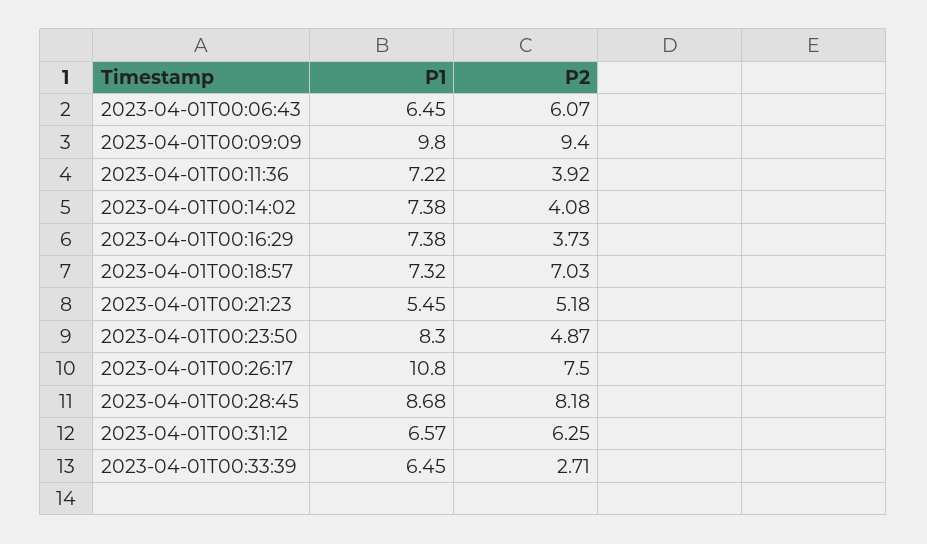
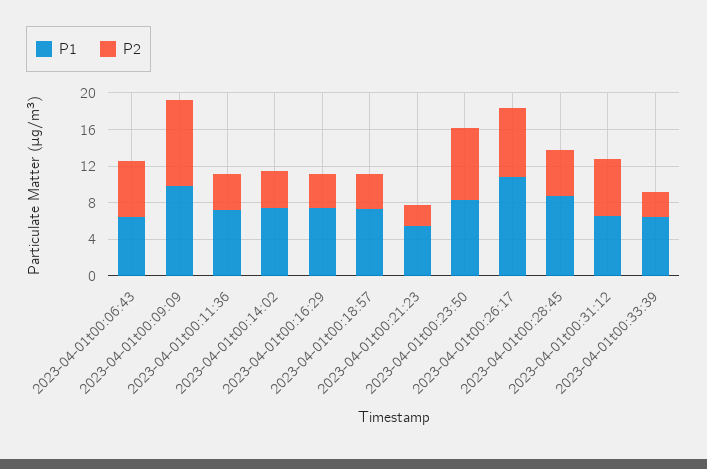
P2, 2023-04-01T00:18:57: 7.03 -> 4
P2, 2023-04-01T00:21:23: 5.18 -> 2
P2, 2023-04-01T00:23:50: 4.87 -> 8
P2, 2023-04-01T00:28:45: 8.18 -> 5

